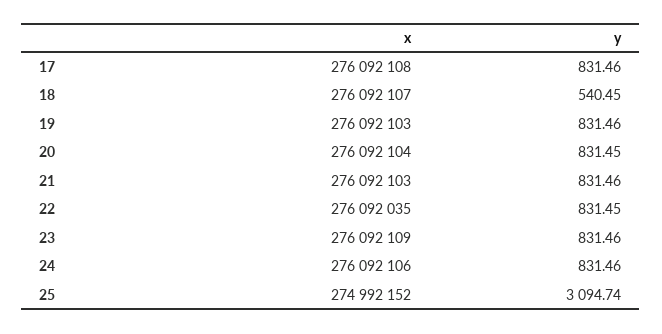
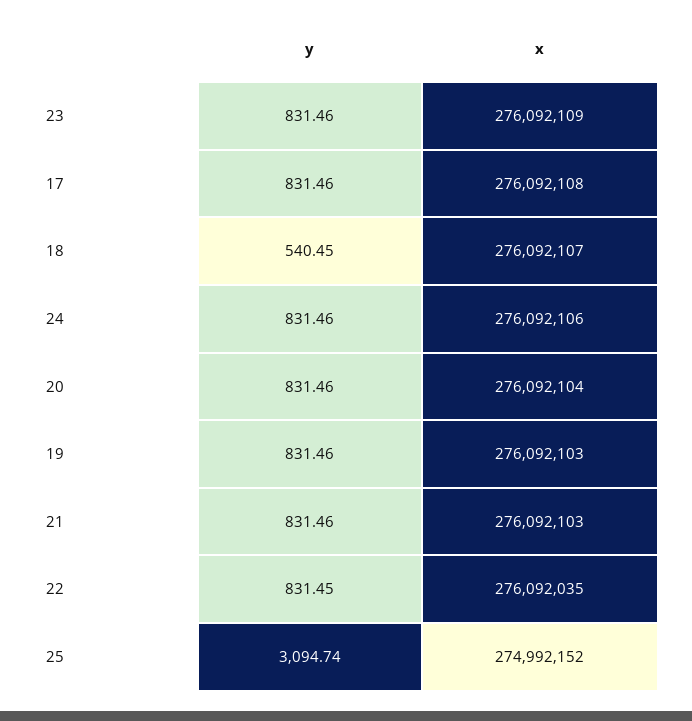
y, 20: 831.45 -> 831.46

